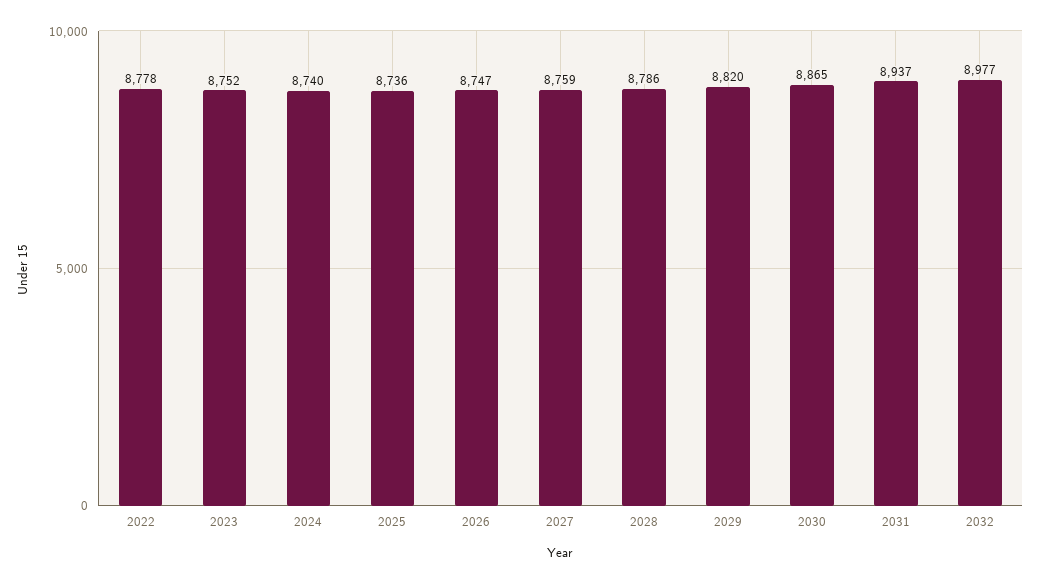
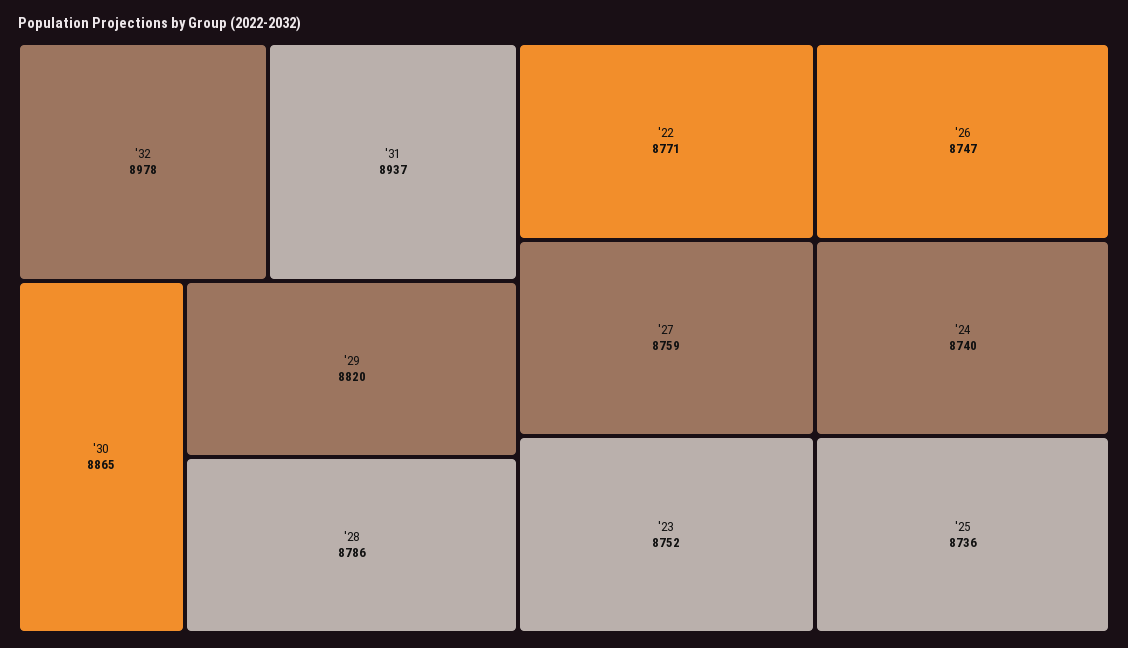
2022: 8778 -> 8771
2032: 8977 -> 8978

